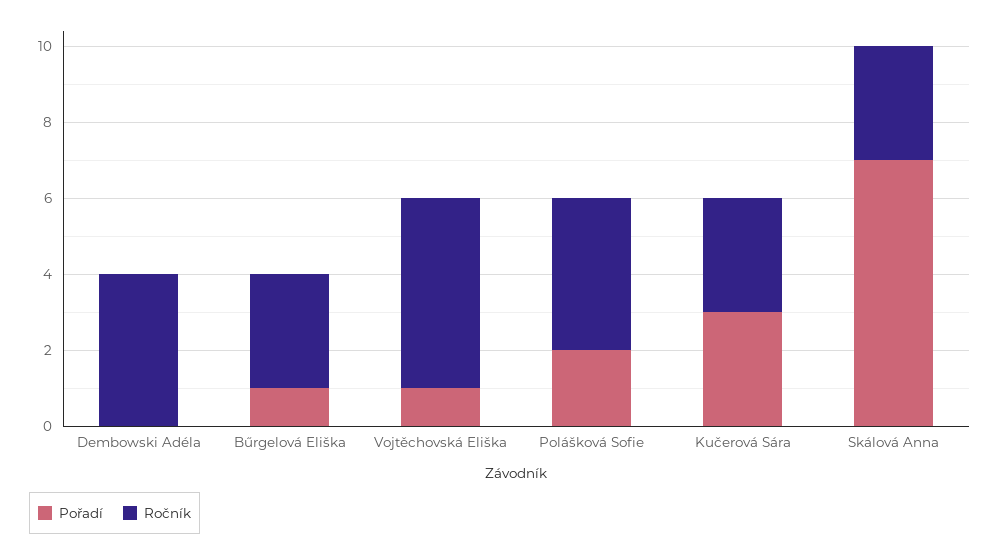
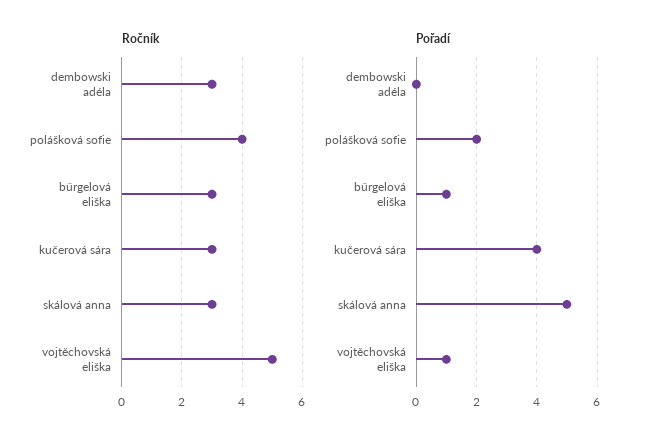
Ročník, Dembowski Adéla: 4 -> 3
Pořadí, Kučerová Sára: 3 -> 4
Pořadí, Skálová Anna: 7 -> 5

